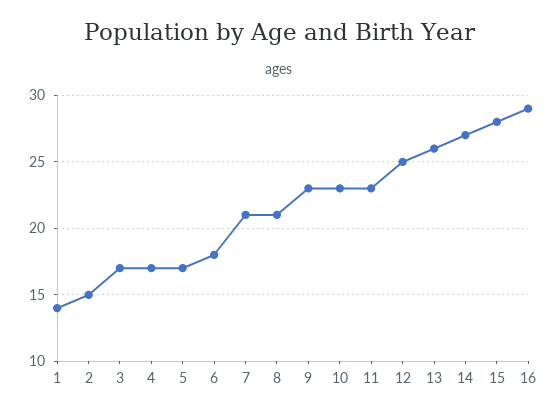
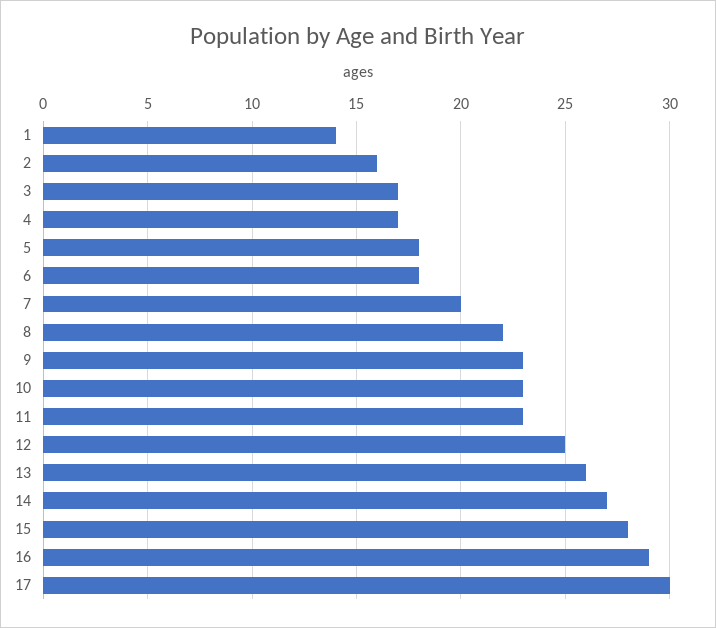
2: 15 -> 16
5: 17 -> 18
7: 21 -> 20
8: 21 -> 22
17: none -> 30

